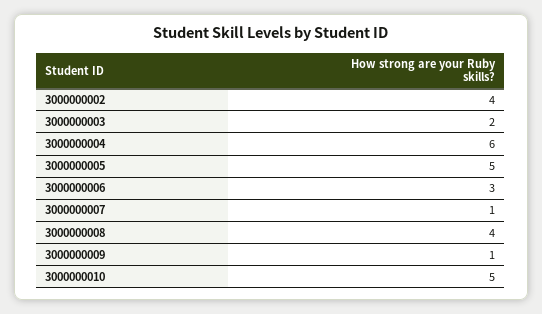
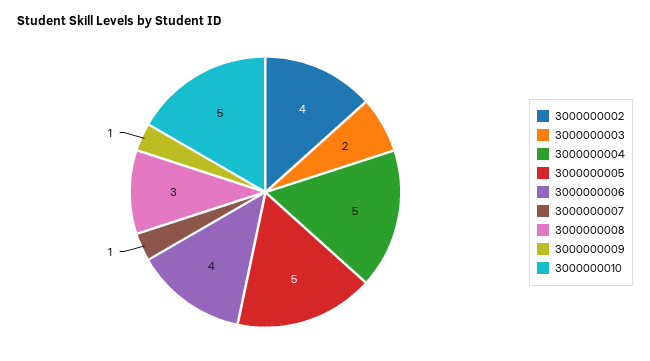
3000000004: 6 -> 5
3000000006: 3 -> 4
3000000008: 4 -> 3

